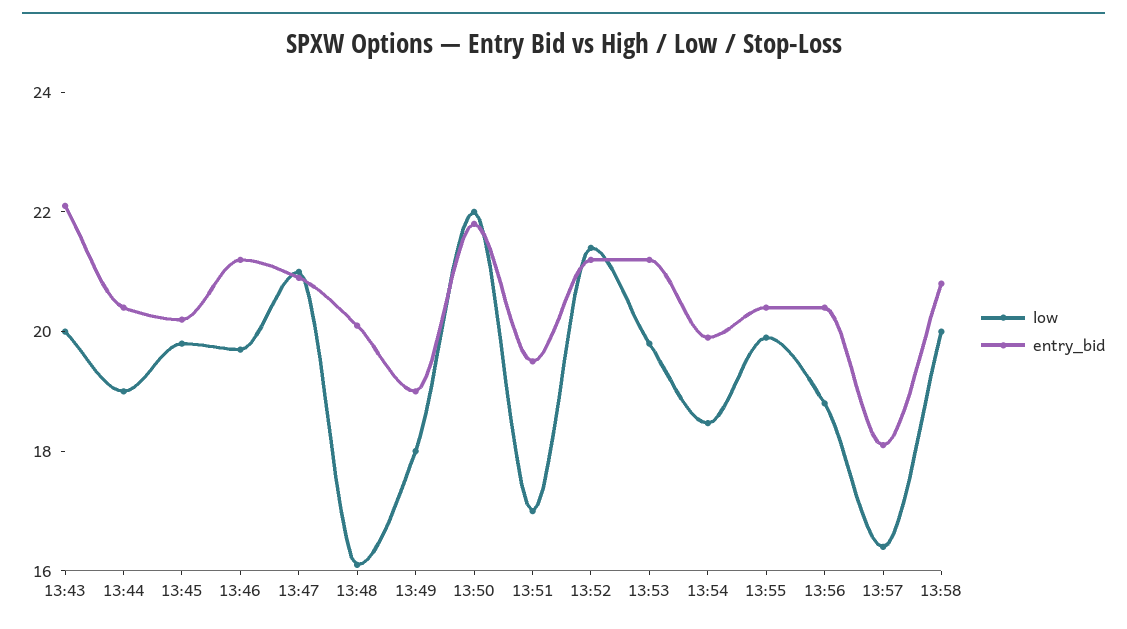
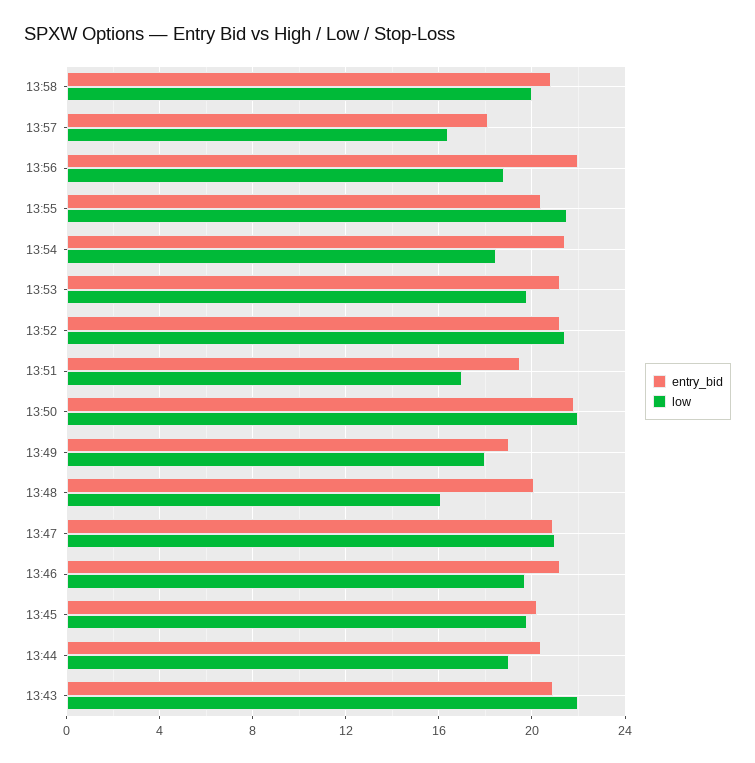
low, 13:43: 20 -> 22
entry_bid, 13:43: 22 -> 21
entry_bid, 13:54: 20 -> 21.5
low, 13:55: 20 -> 21.5
entry_bid, 13:56: 20.5 -> 22

